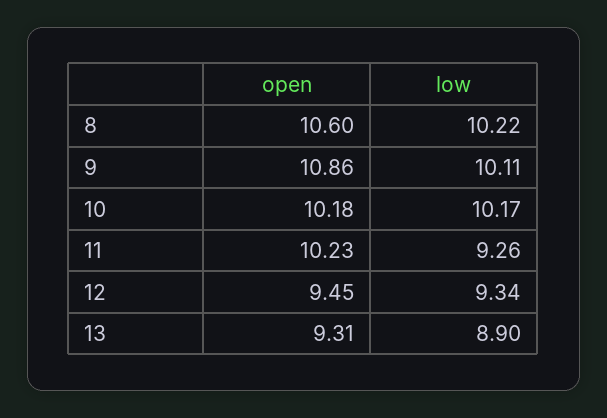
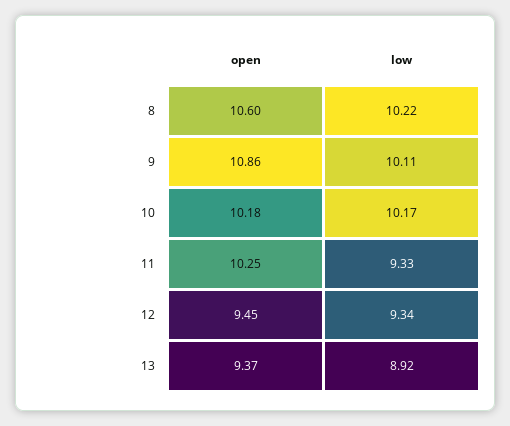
open, 11: 10.23 -> 10.25
low, 11: 9.26 -> 9.33
open, 13: 9.31 -> 9.37
low, 13: 8.9 -> 8.92

